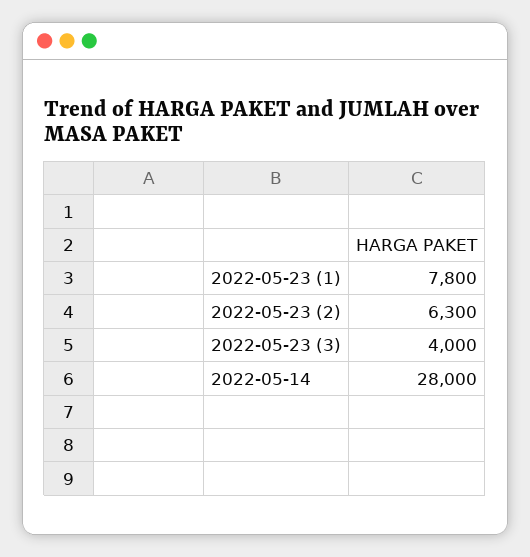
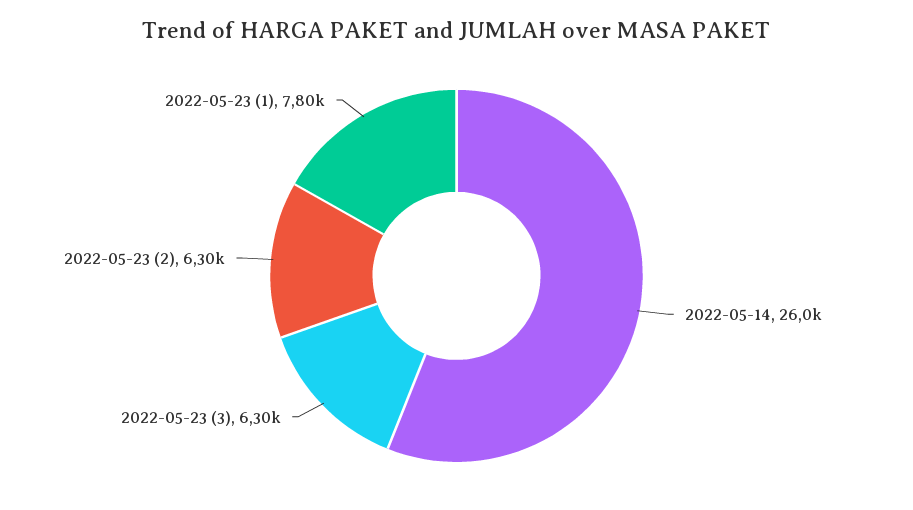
2022-05-23 (3): 4000 -> 6300
2022-05-14: 28000 -> 26000

